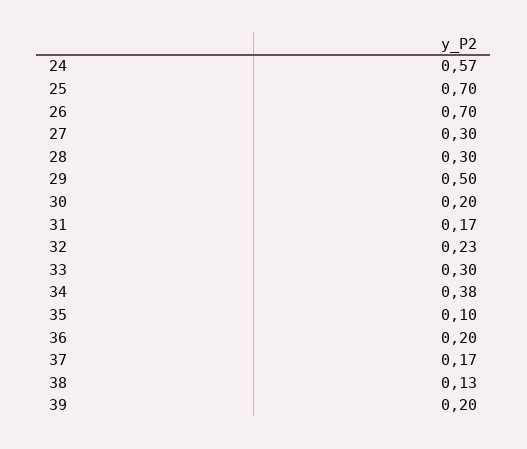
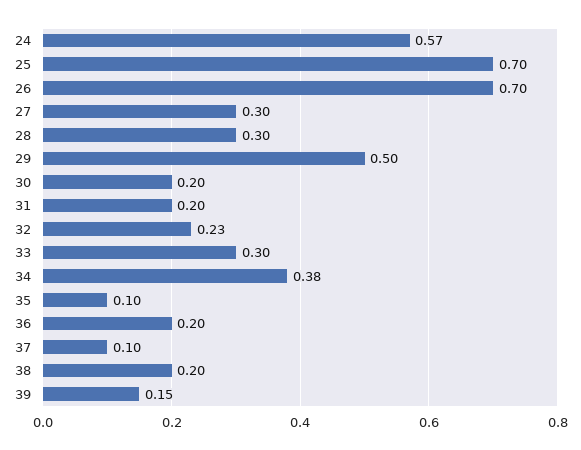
31: 0.17 -> 0.2
37: 0.17 -> 0.1
38: 0.13 -> 0.2
39: 0.2 -> 0.15

